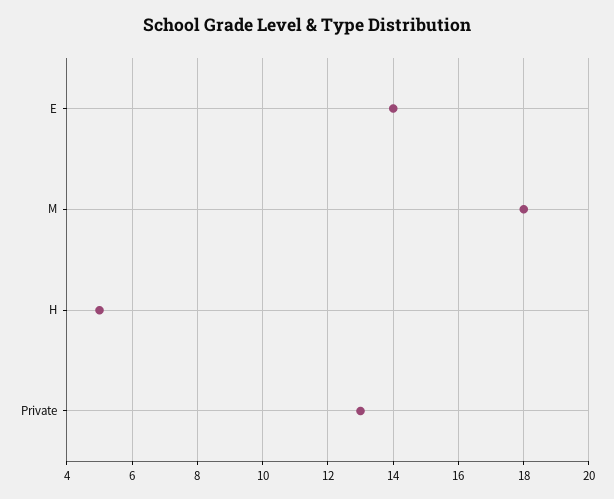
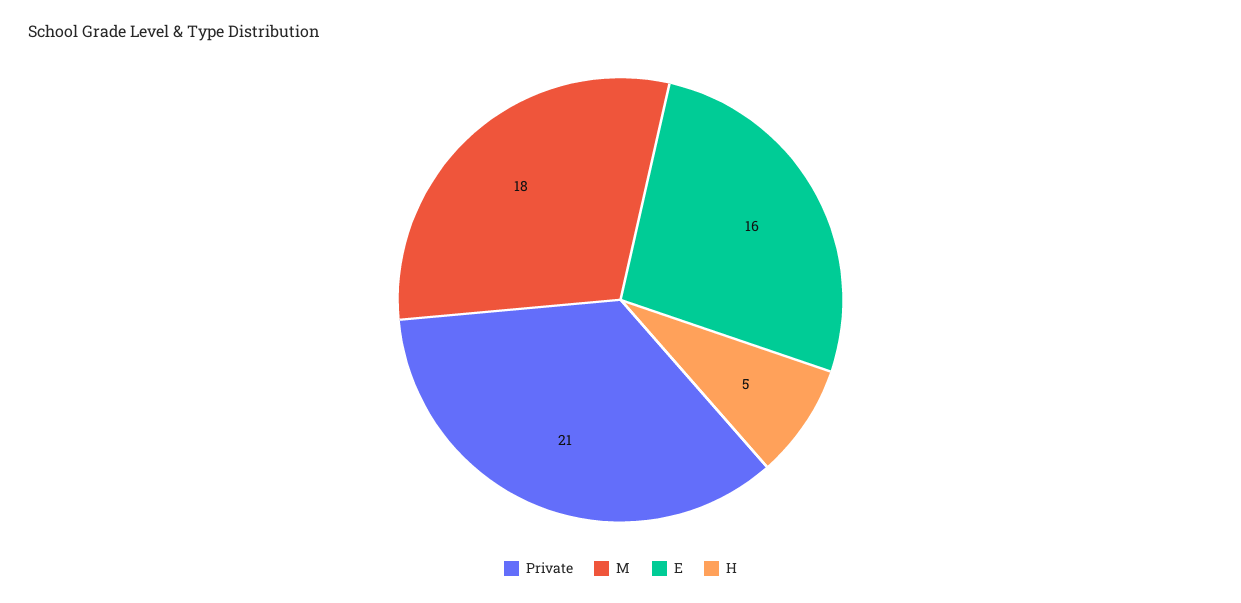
E: 14 -> 16
Private: 13 -> 21

